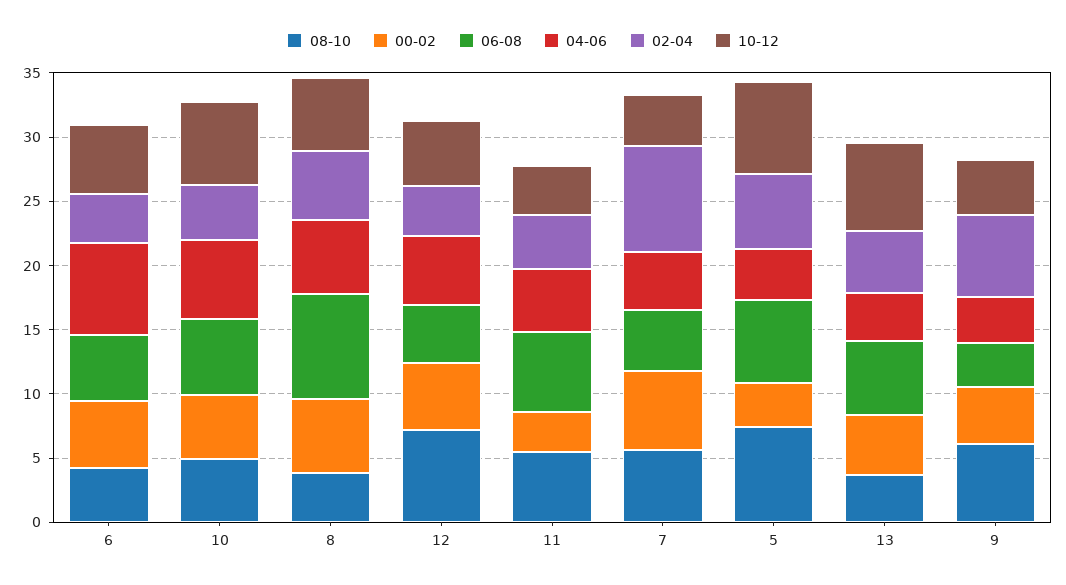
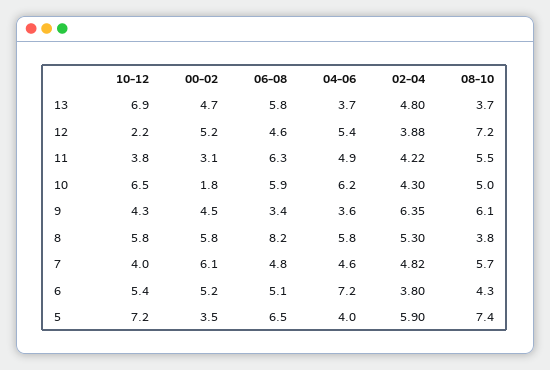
00-02, 10: 5 -> 1.8
10-12, 12: 5 -> 2.2
02-04, 7: 8 -> 4.82

